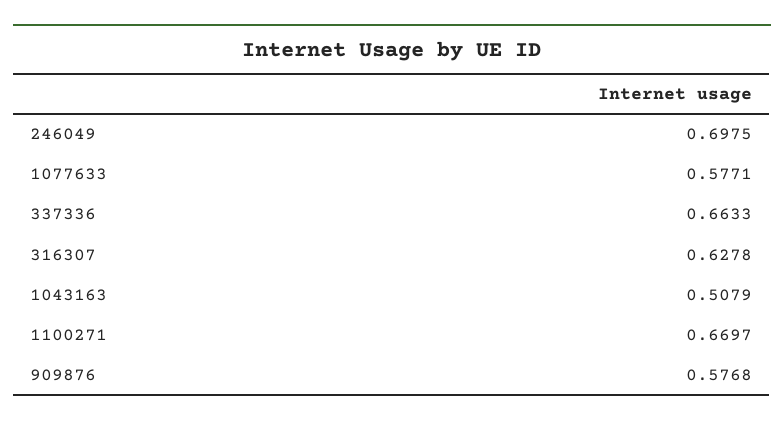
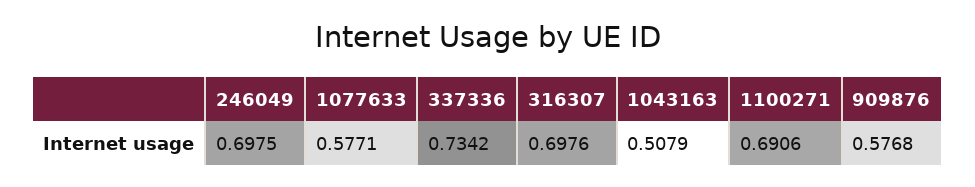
337336: 0.6633 -> 0.7342
316307: 0.6278 -> 0.6976
1100271: 0.6697 -> 0.6906

